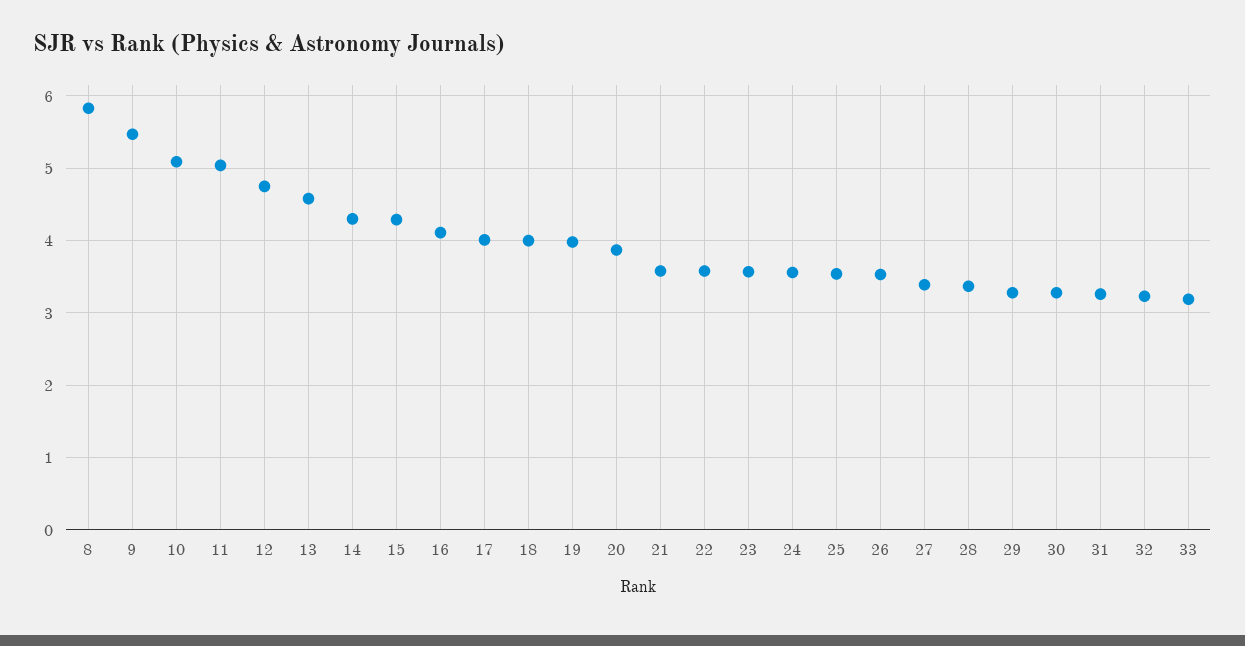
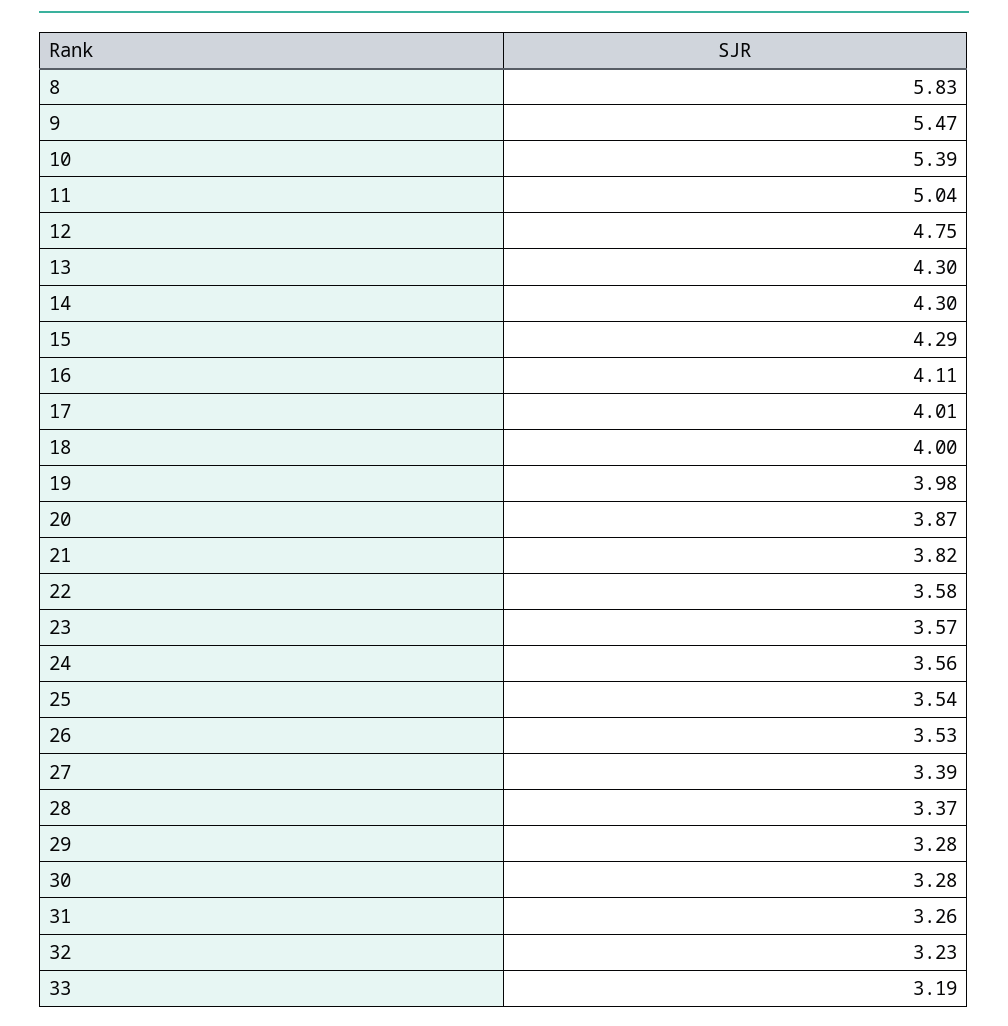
10: 5.1 -> 5.39
13: 4.6 -> 4.3
21: 3.6 -> 3.82

